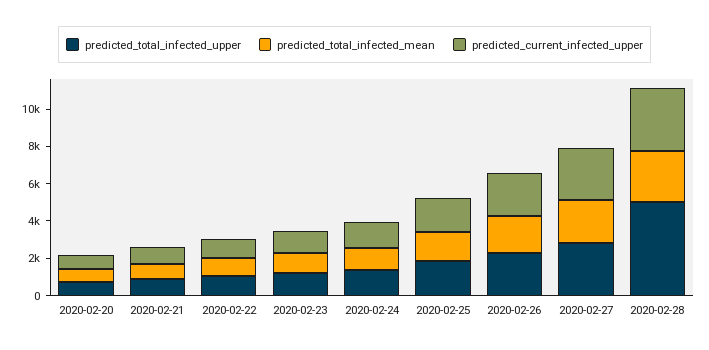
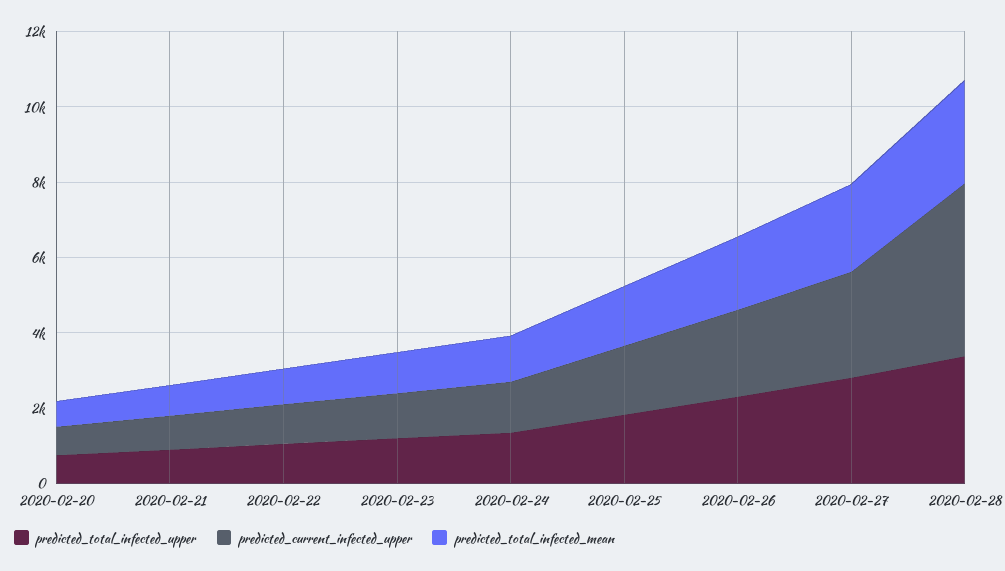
predicted_total_infected_upper, 2020-02-28: 5000 -> 3500
predicted_current_infected_upper, 2020-02-28: 3500 -> 4500

